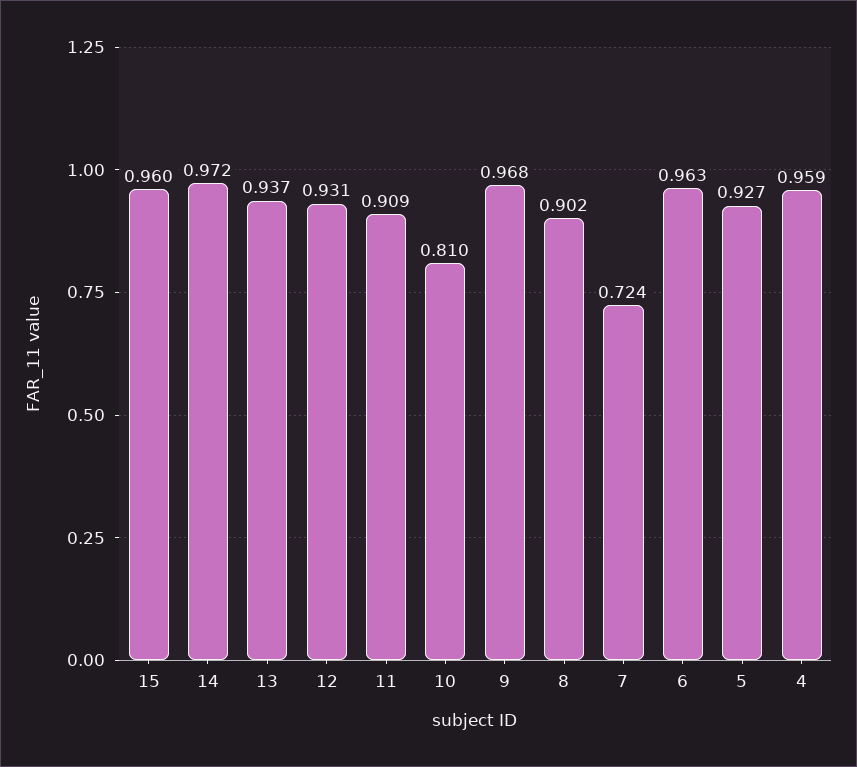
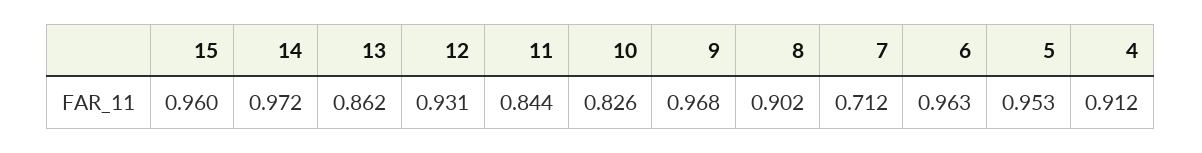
13: 0.937 -> 0.862
11: 0.909 -> 0.844
10: 0.81 -> 0.826
7: 0.724 -> 0.712
5: 0.927 -> 0.953
4: 0.959 -> 0.912

